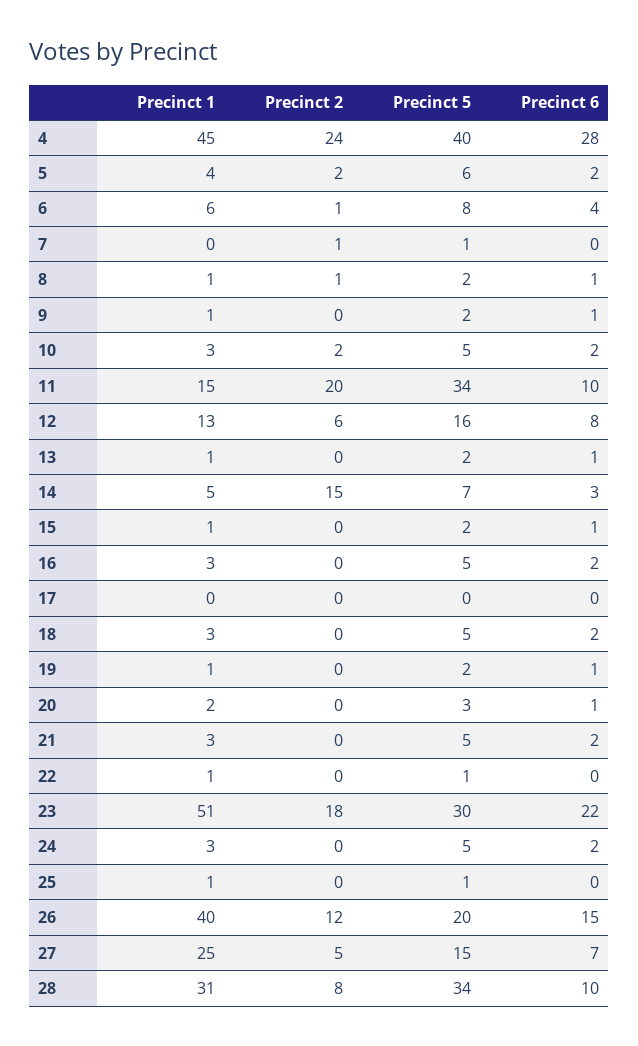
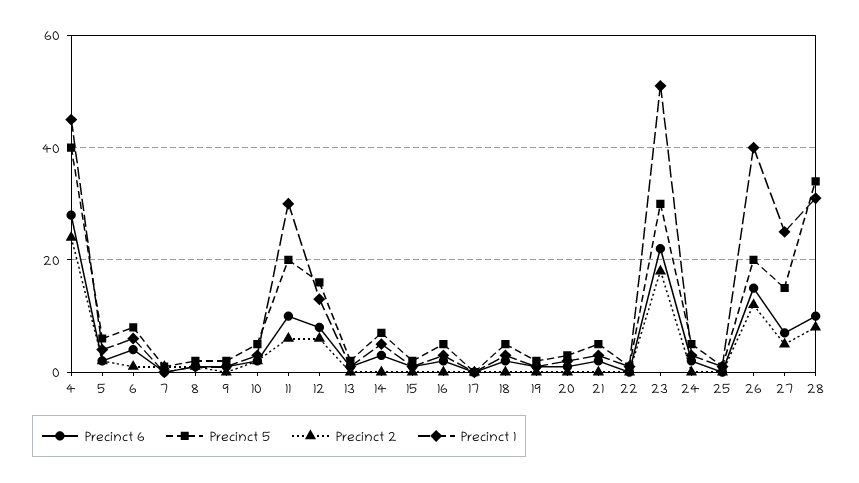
Precinct 1, 11: 15 -> 30
Precinct 2, 11: 20 -> 5
Precinct 5, 11: 34 -> 20
Precinct 2, 14: 15 -> 0

